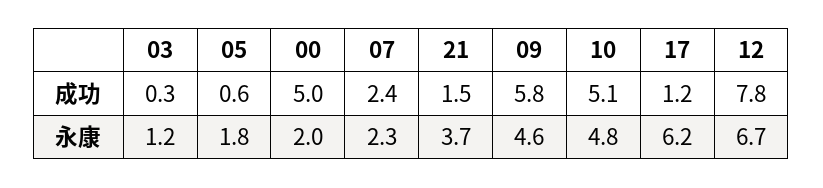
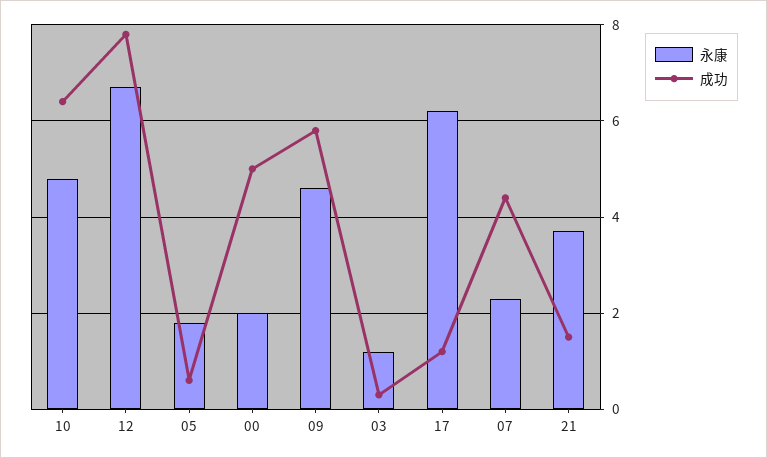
成功, 07: 2.4 -> 4.5
成功, 10: 5.1 -> 6.5

